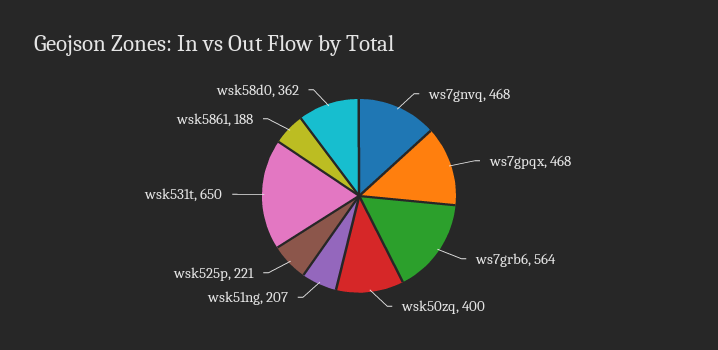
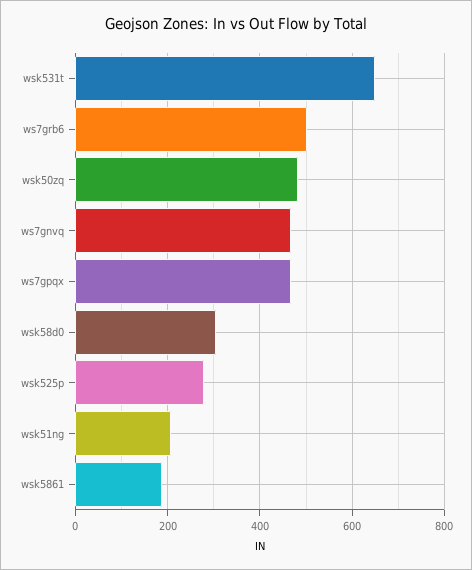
ws7grb6: 564 -> 500
wsk50zq: 400 -> 480
wsk525p: 221 -> 280
wsk58d0: 362 -> 300

